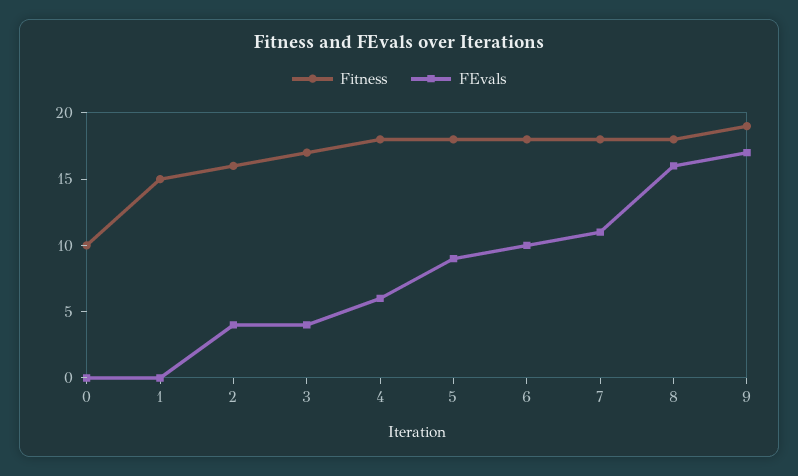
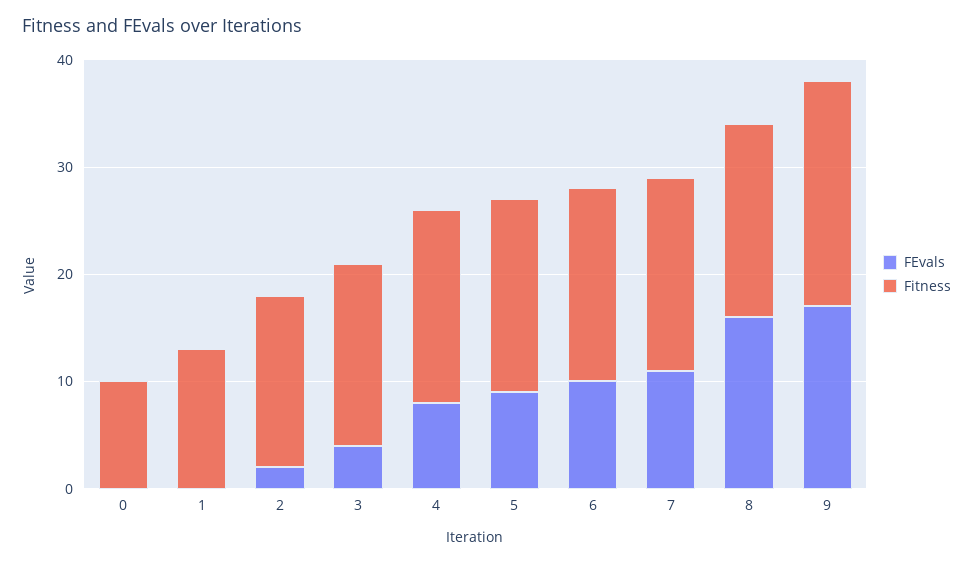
Fitness, 1: 15 -> 13
FEvals, 2: 4 -> 2
FEvals, 4: 6 -> 8
Fitness, 9: 19 -> 21

